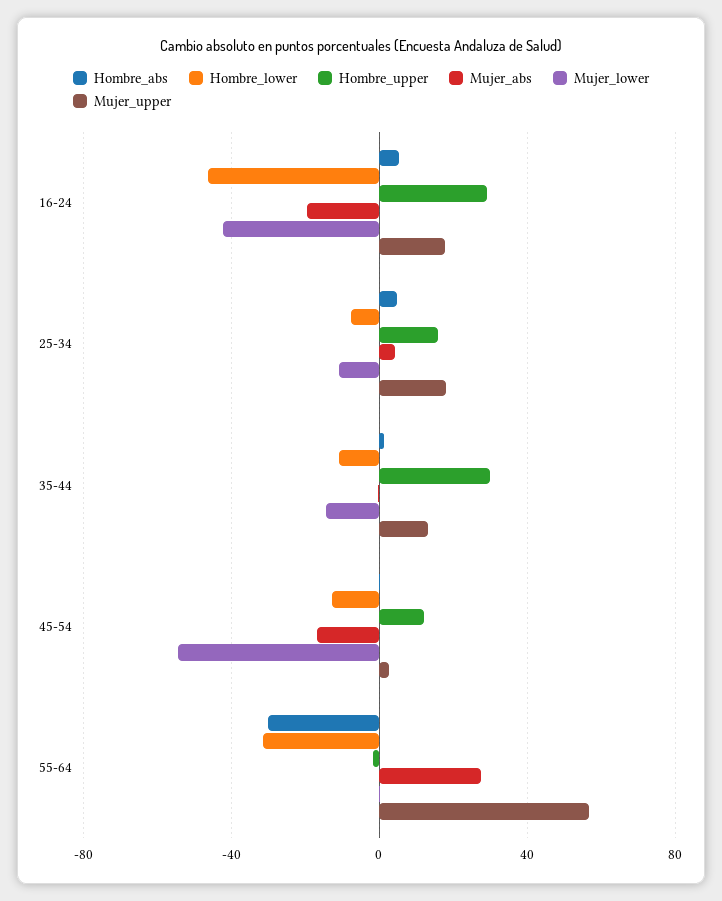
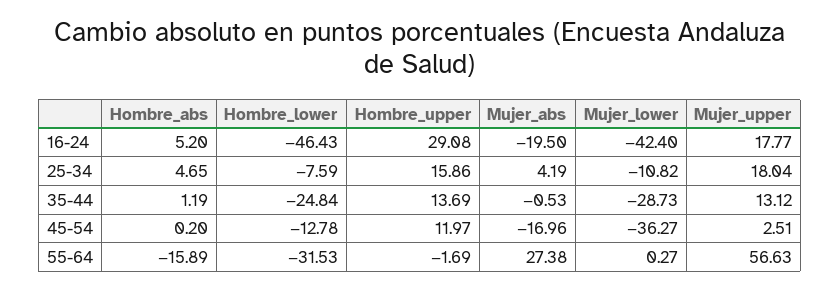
Hombre_lower, 35-44: -10 -> -24.84
Hombre_upper, 35-44: 30 -> 13.69
Mujer_lower, 35-44: -15 -> -28.73
Mujer_lower, 45-54: -55 -> -36.27
Hombre_abs, 55-64: -30 -> -15.89

